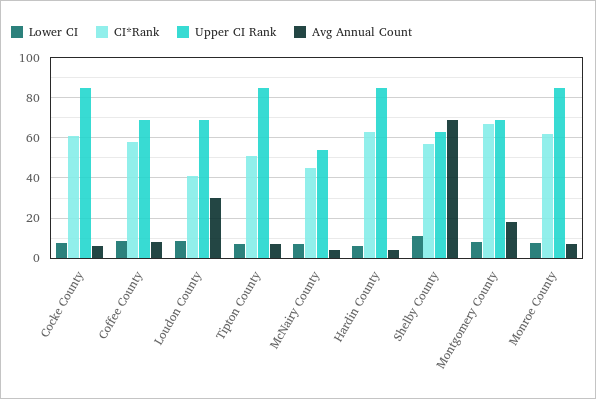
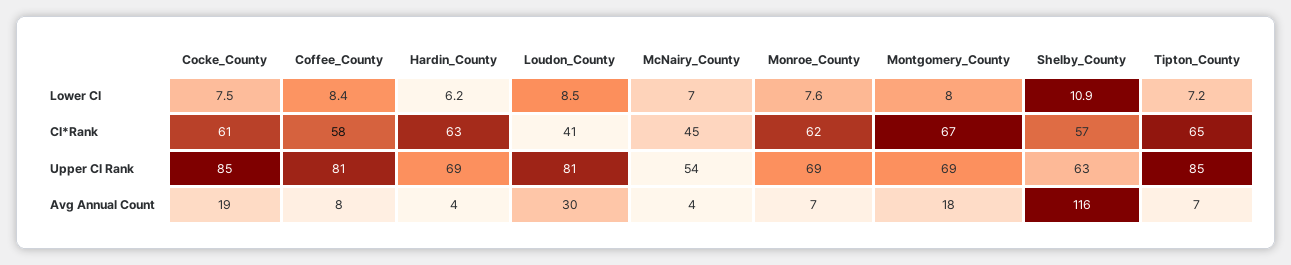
Avg Annual Count, Cocke County: 5 -> 19
Upper CI Rank, Coffee County: 70 -> 81
Upper CI Rank, Loudon County: 70 -> 81
CI*Rank, Tipton County: 50 -> 65
Upper CI Rank, Hardin County: 85 -> 69
Avg Annual Count, Shelby County: 70 -> 116
Upper CI Rank, Monroe County: 85 -> 69

